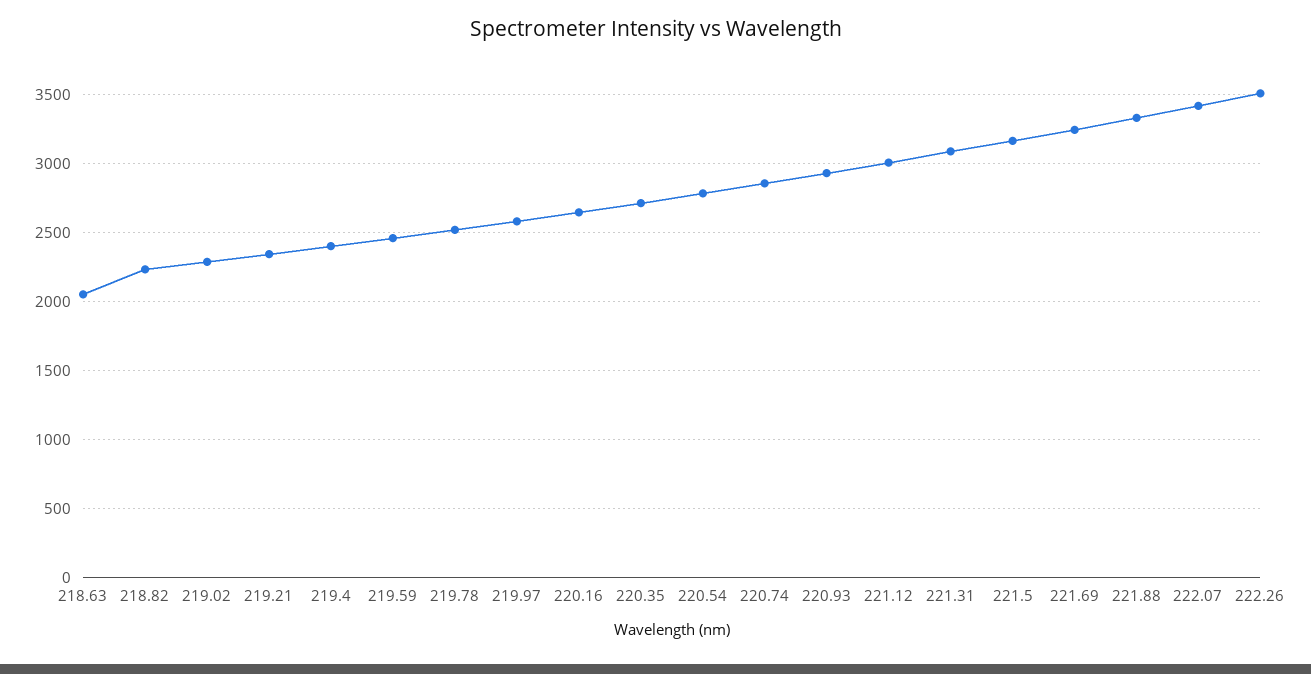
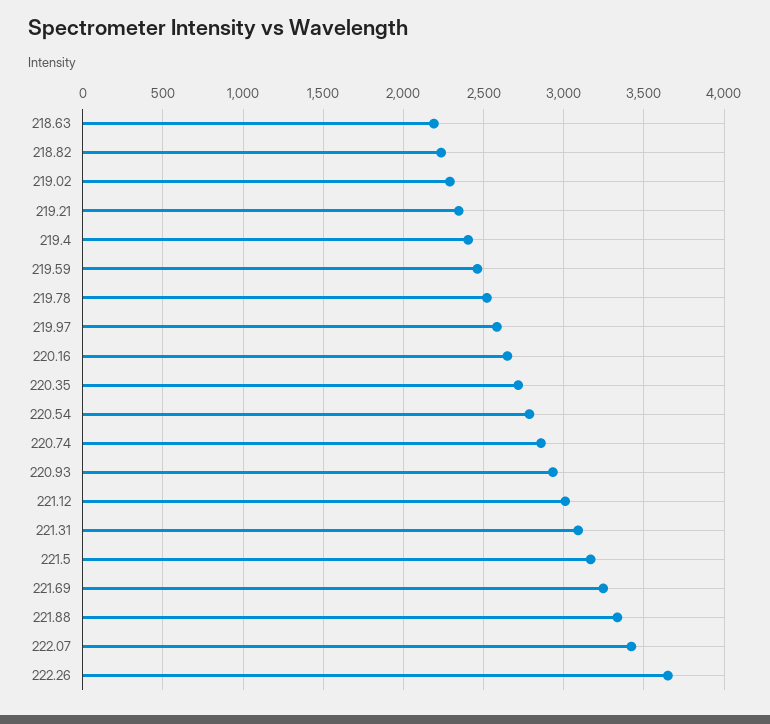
218.63: 2050 -> 2200
222.26: 3500 -> 3650

